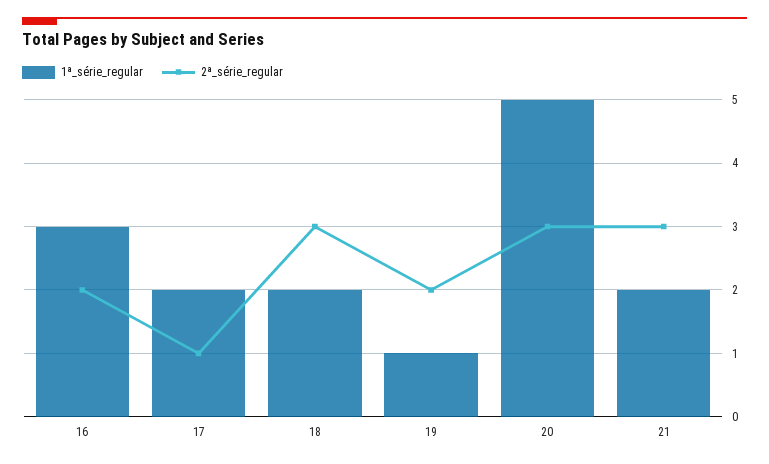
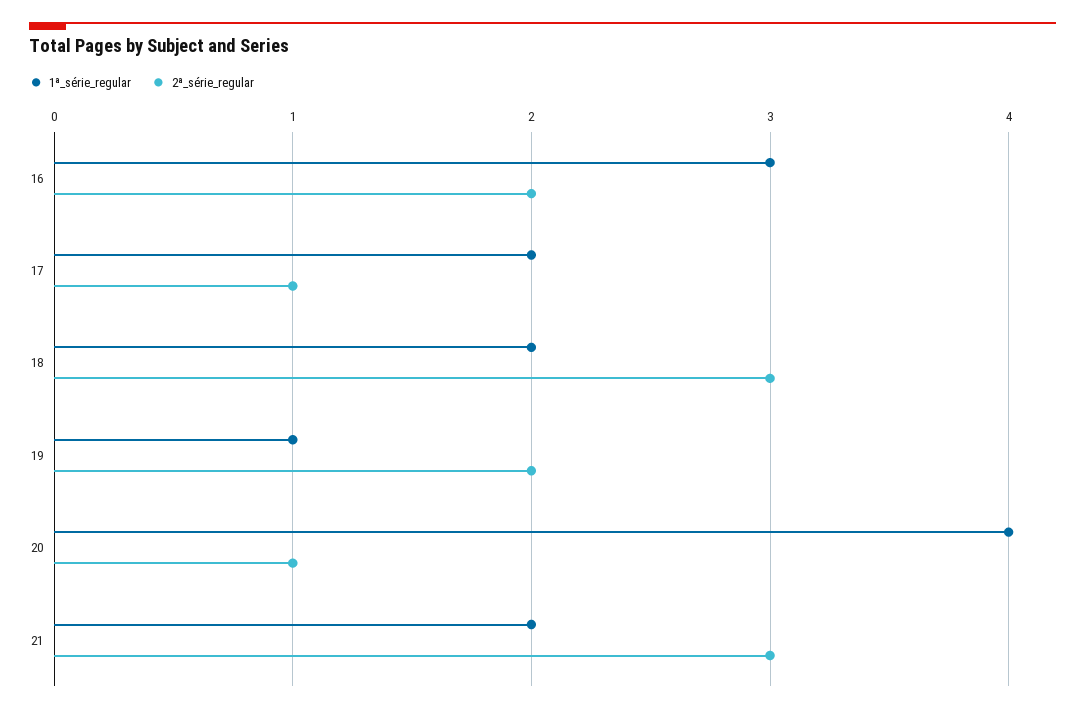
1ª_série_regular, 20: 5 -> 4
2ª_série_regular, 20: 3 -> 1

